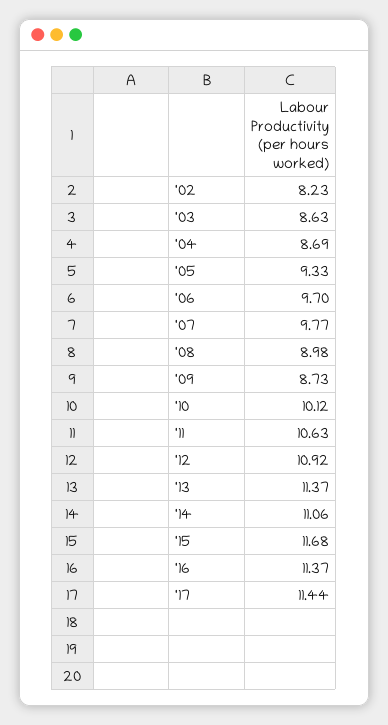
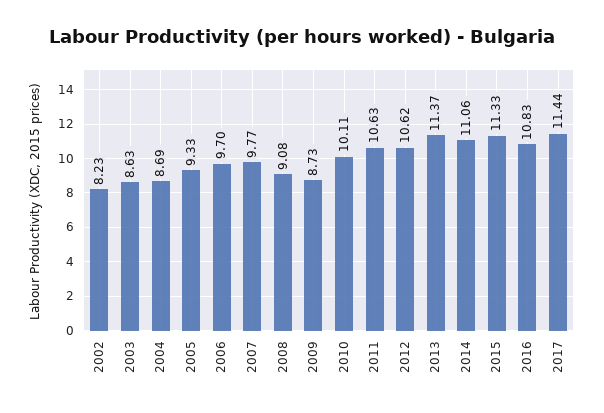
'08: 8.98 -> 9.08
'10: 10.12 -> 10.11
'12: 10.92 -> 10.62
'15: 11.68 -> 11.33
'16: 11.37 -> 10.83

